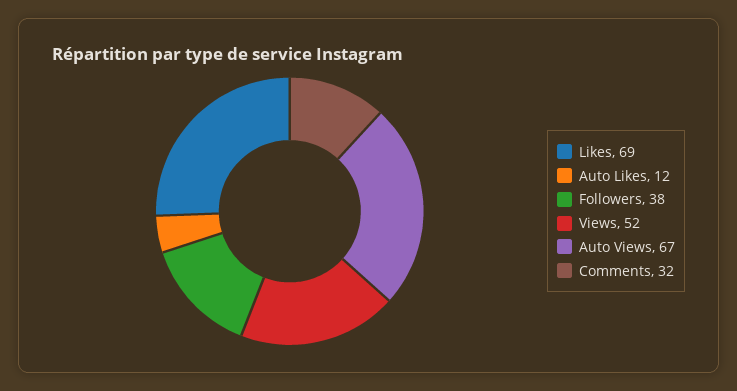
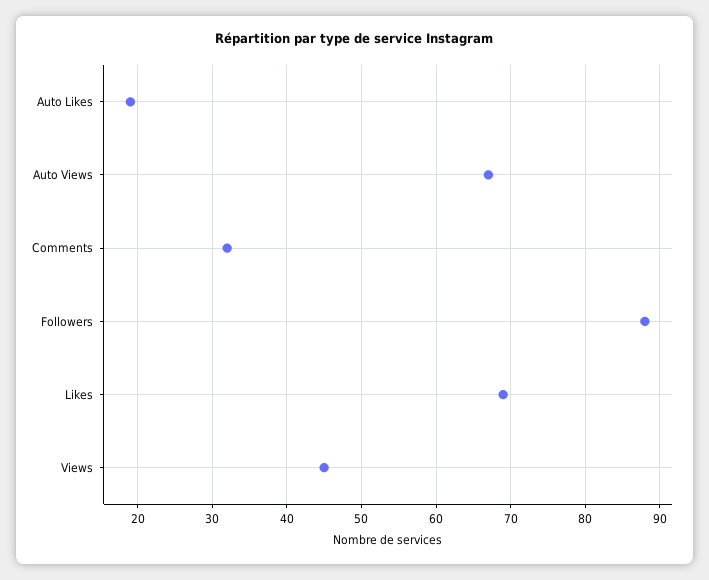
Auto Likes: 12 -> 19
Followers: 38 -> 88
Views: 52 -> 45

